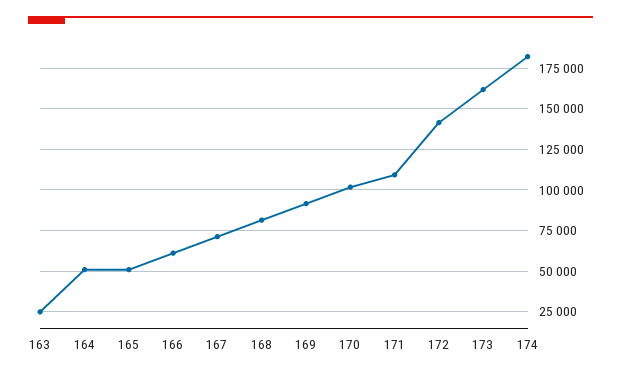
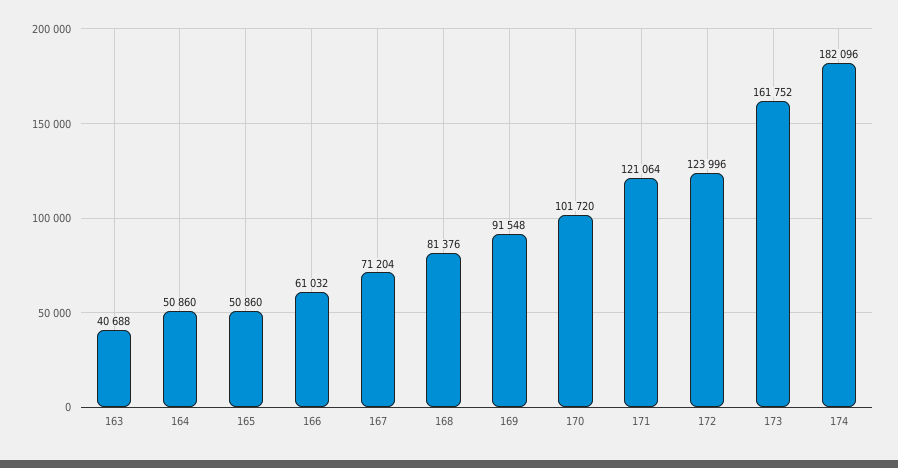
163: 25000 -> 40688
171: 110000 -> 121064
172: 140000 -> 123996

